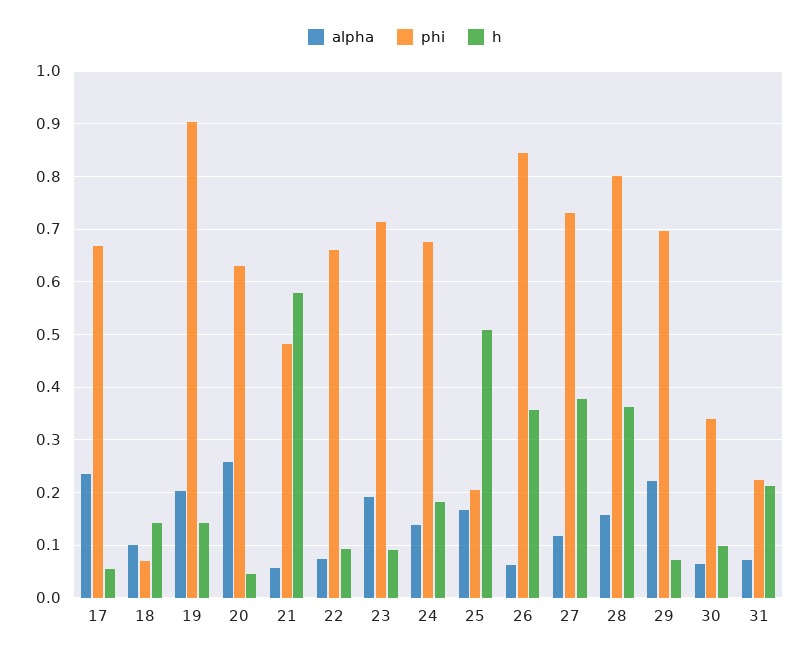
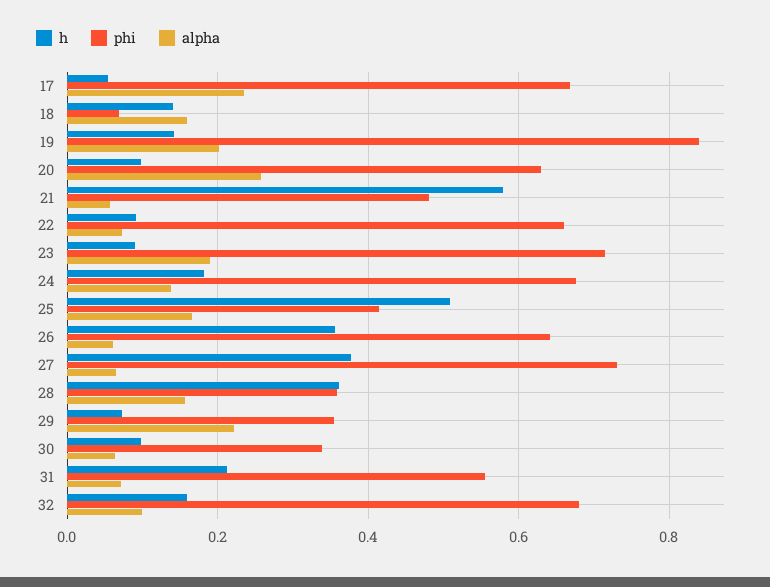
alpha, 18: 0.1 -> 0.16
phi, 19: 0.9 -> 0.84
h, 20: 0.04 -> 0.1
phi, 25: 0.2 -> 0.42
phi, 26: 0.84 -> 0.64
alpha, 27: 0.12 -> 0.06
phi, 28: 0.8 -> 0.36
phi, 29: 0.7 -> 0.36
phi, 31: 0.22 -> 0.56
h, 32: none -> 0.16
phi, 32: none -> 0.68
alpha, 32: none -> 0.1

